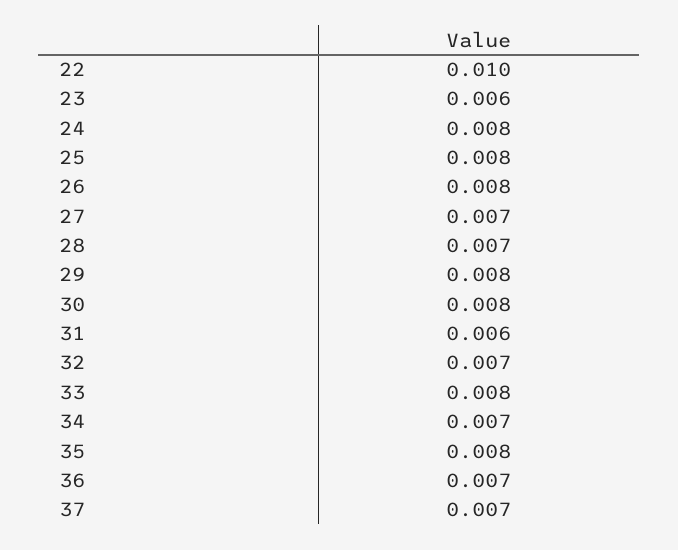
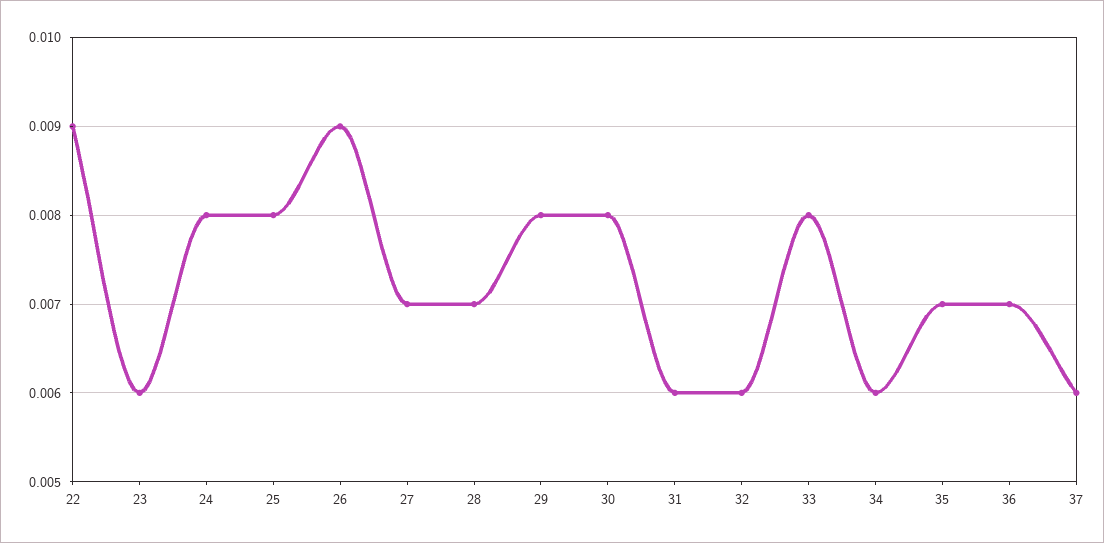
22: 0.01 -> 0.009
26: 0.008 -> 0.009
32: 0.007 -> 0.006
34: 0.007 -> 0.006
35: 0.008 -> 0.007
37: 0.007 -> 0.006

